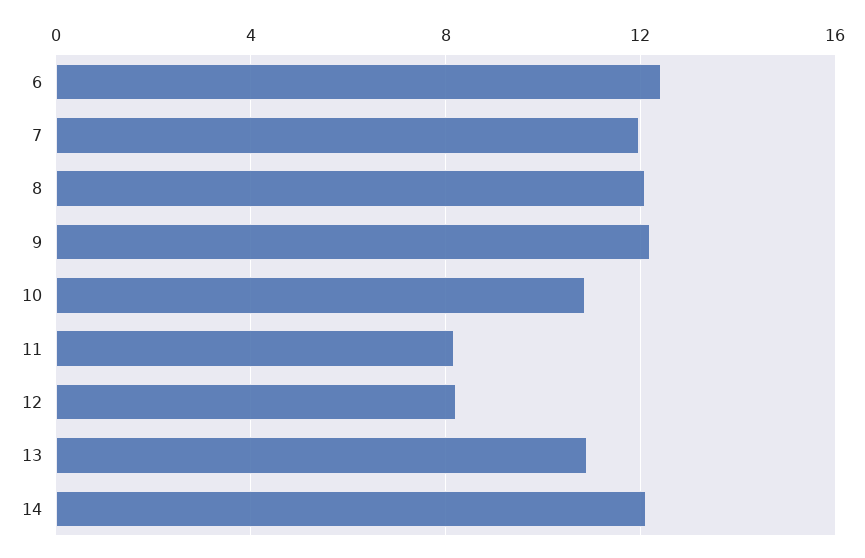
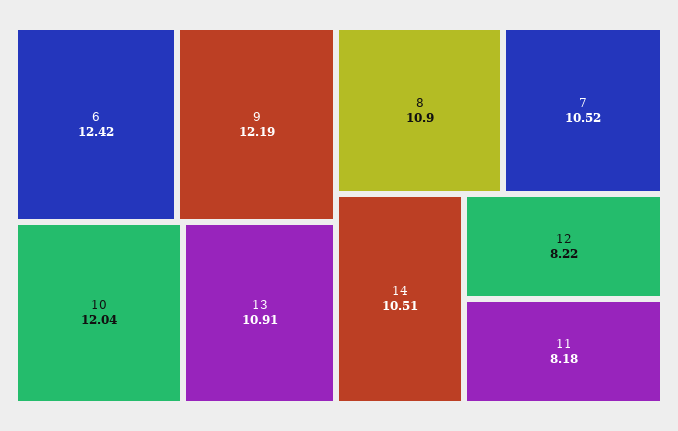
7: 12 -> 10.52
8: 12 -> 10.9
10: 11 -> 12.04
14: 12 -> 10.51

